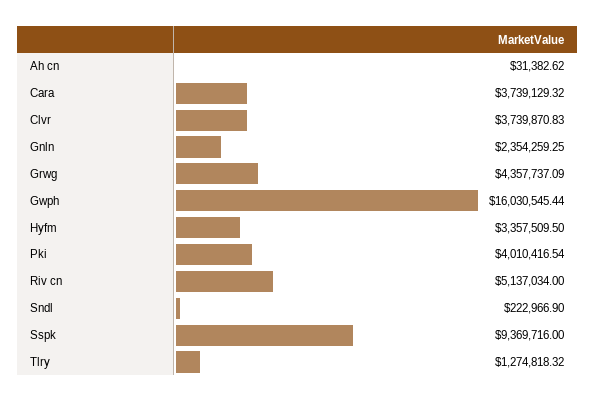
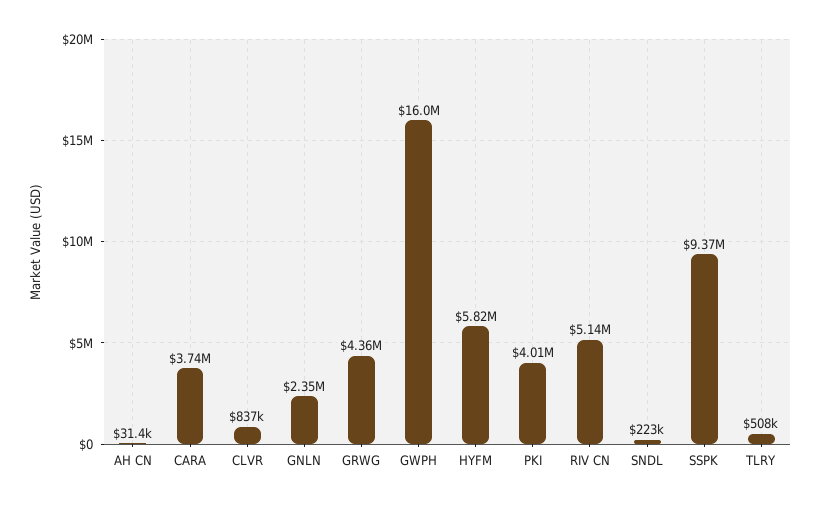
Clvr: 3739870.83 -> 837000
Hyfm: 3357509.5 -> 5820000
Tlry: 1274818.32 -> 508000

